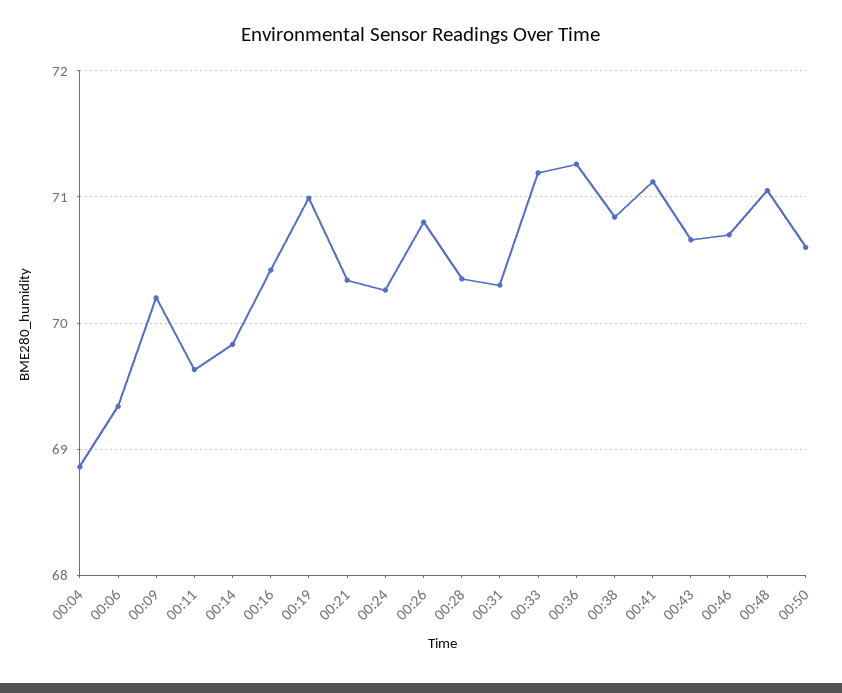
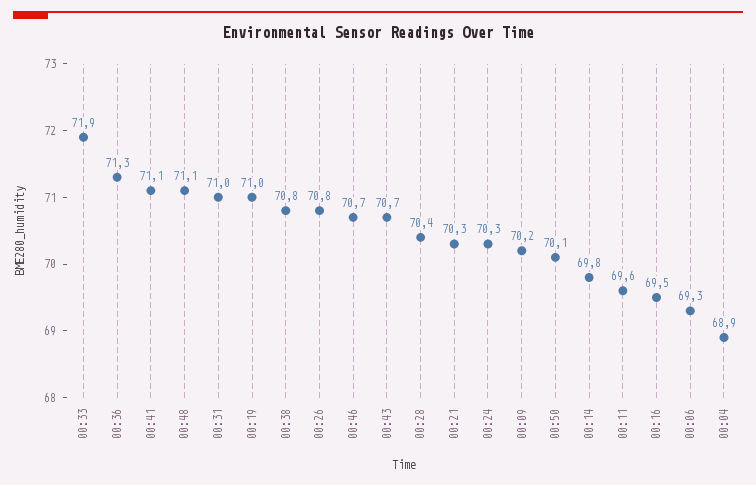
00:16: 70.4 -> 69.5
00:31: 70.3 -> 71
00:33: 71.2 -> 71.9
00:50: 70.6 -> 70.1

